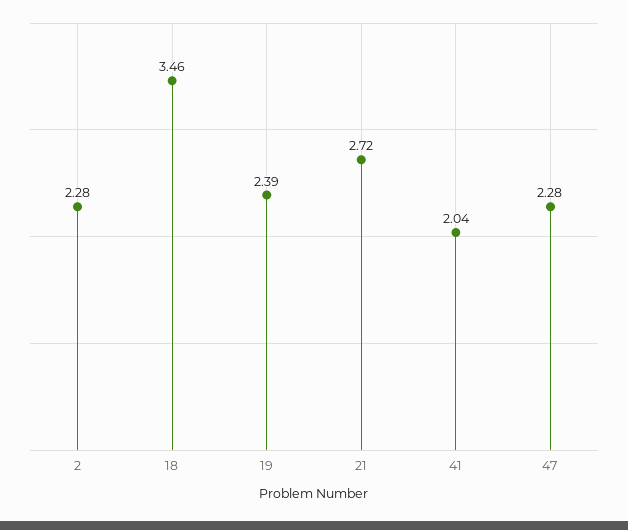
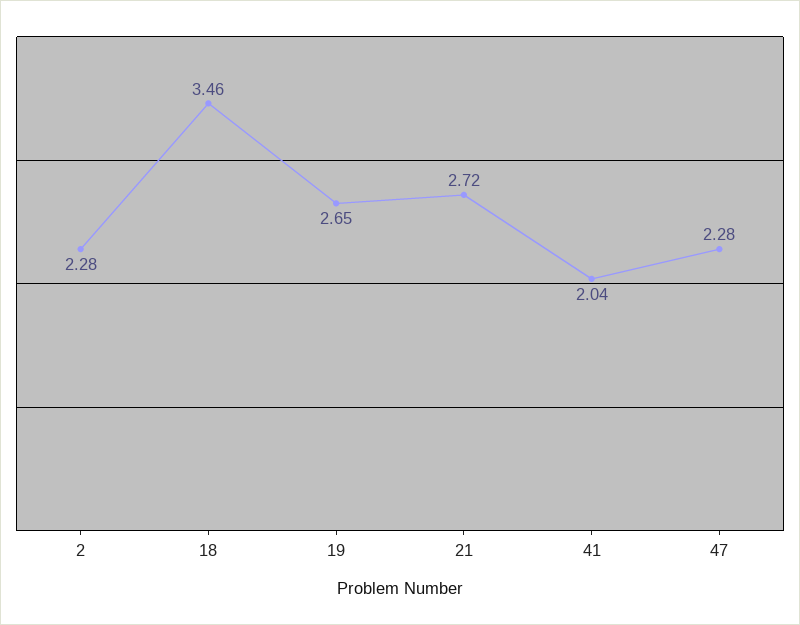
19: 2.39 -> 2.65

